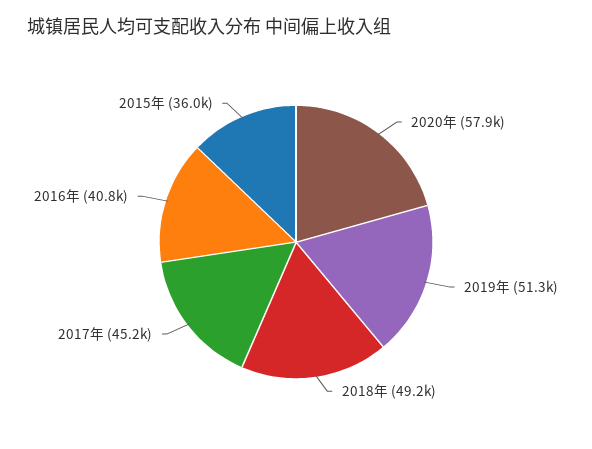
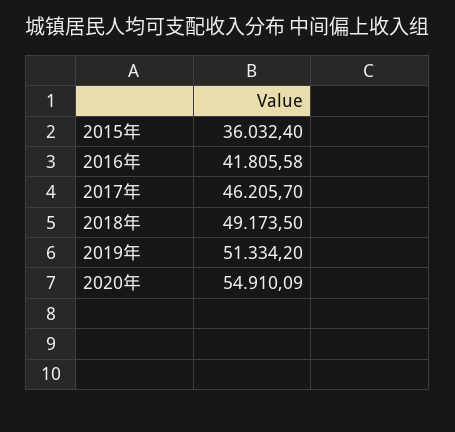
2020年: 57900 -> 54910.09
2017年: 45200 -> 46205.7
2016年: 40800 -> 41805.58

